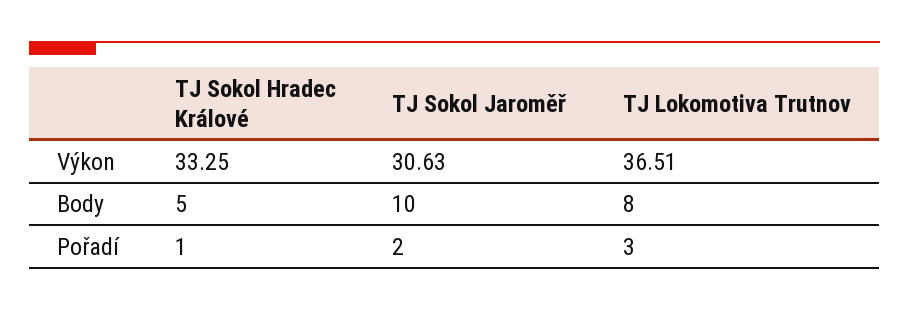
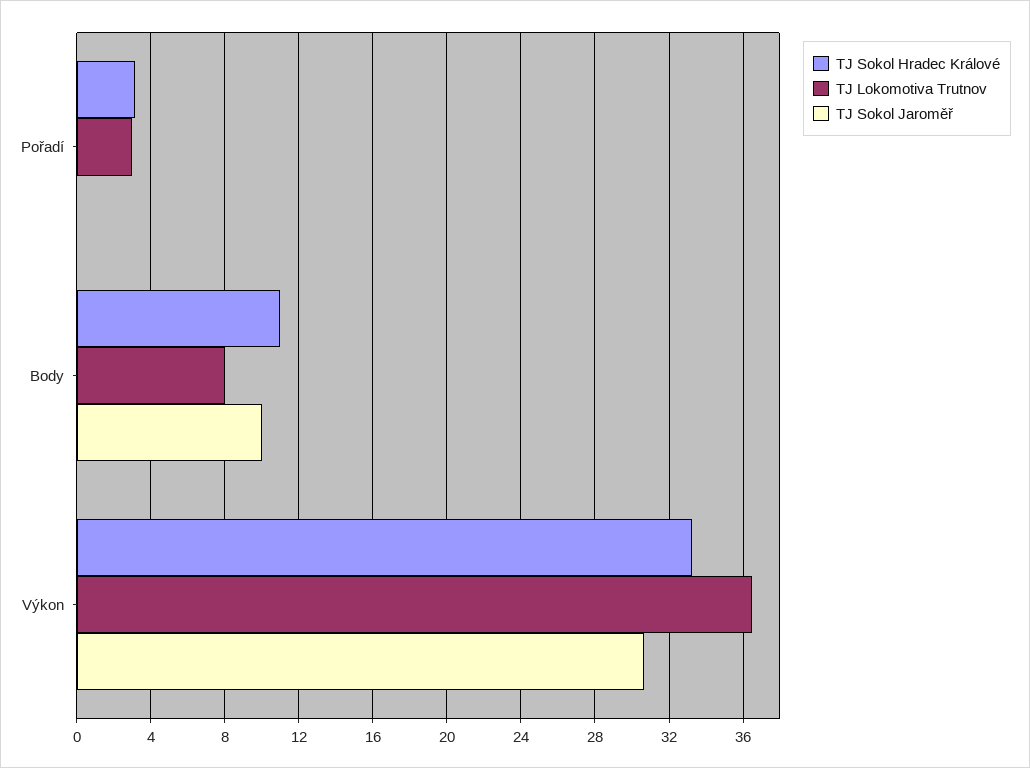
TJ Sokol Hradec Králové, Body: 5 -> 11
TJ Sokol Hradec Králové, Pořadí: 1 -> 3
TJ Sokol Jaroměř, Pořadí: 2 -> 0

